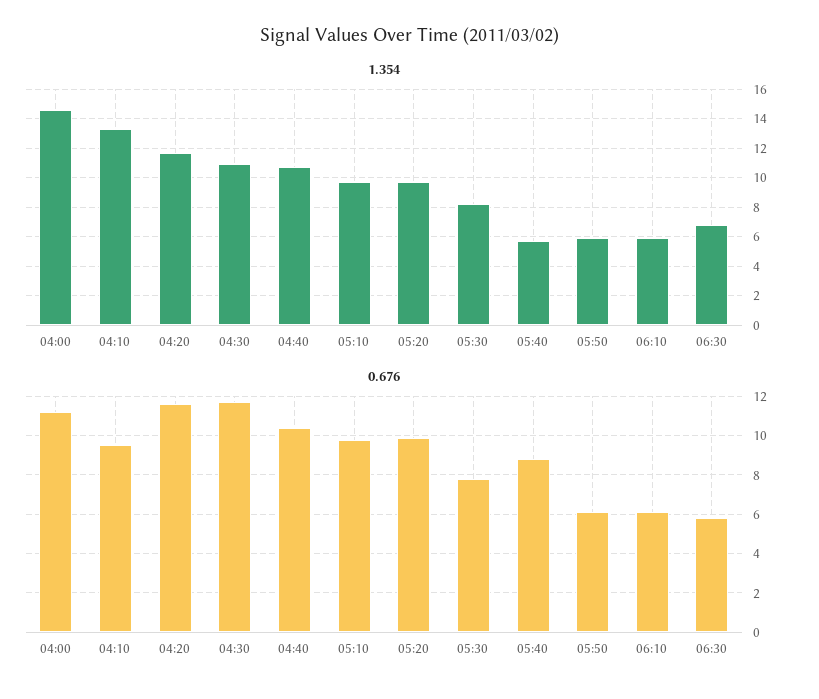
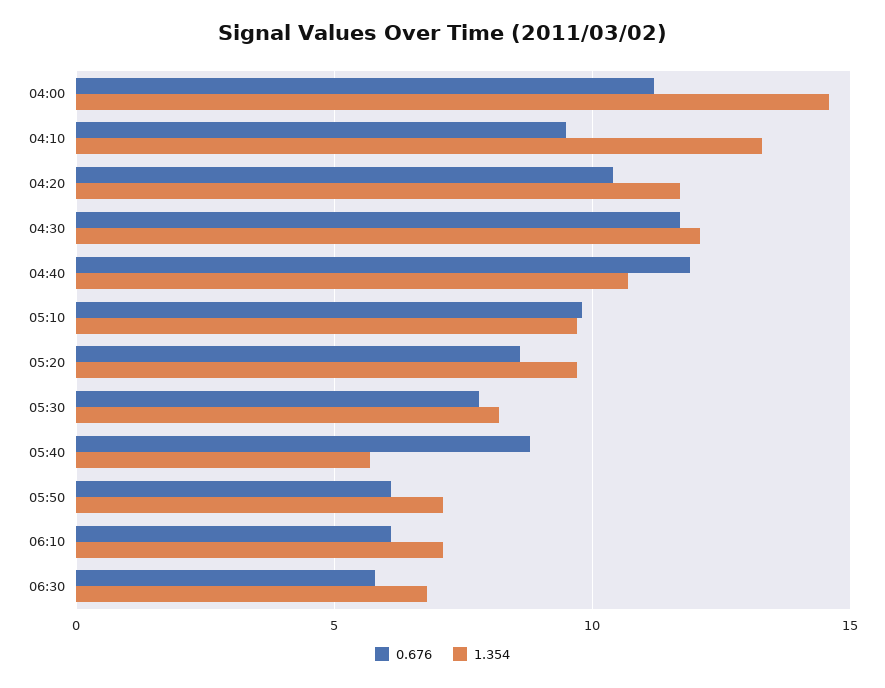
1.354, 04:30: 11 -> 12
1.354, 05:50: 6 -> 7
1.354, 06:10: 6 -> 7
0.676, 04:20: 11.5 -> 10.5
0.676, 04:40: 10.5 -> 12
0.676, 05:20: 10 -> 8.5

